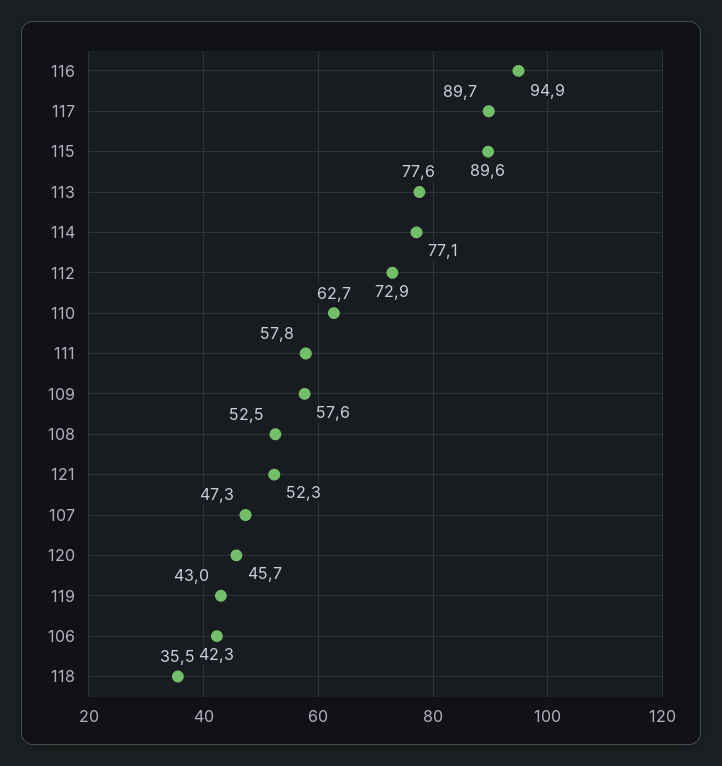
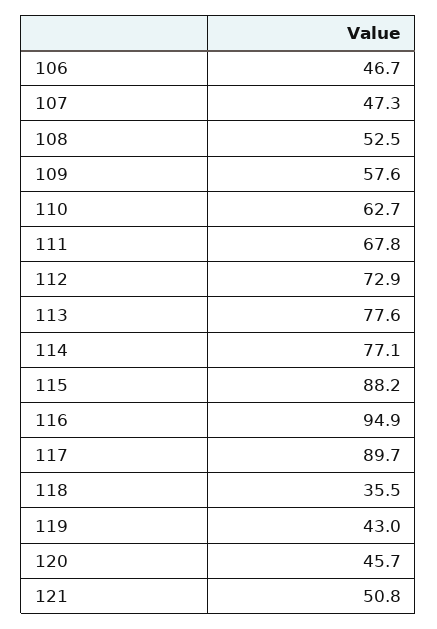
115: 89.6 -> 88.2
111: 57.8 -> 67.8
121: 52.3 -> 50.8
106: 42.3 -> 46.7

